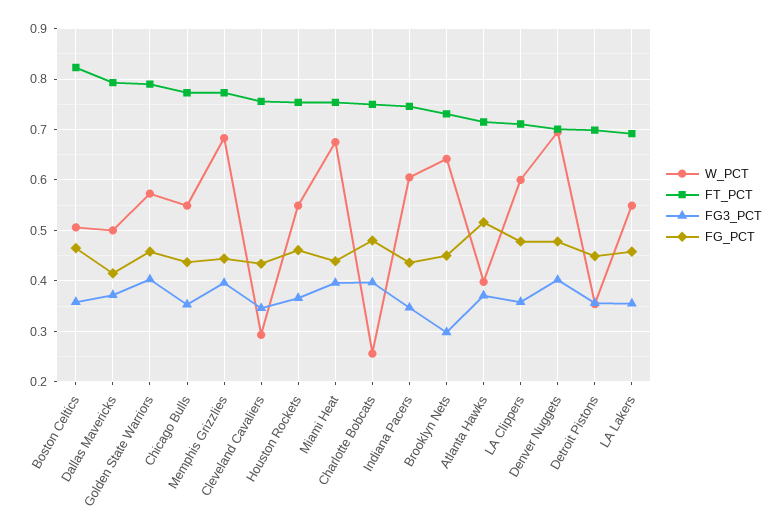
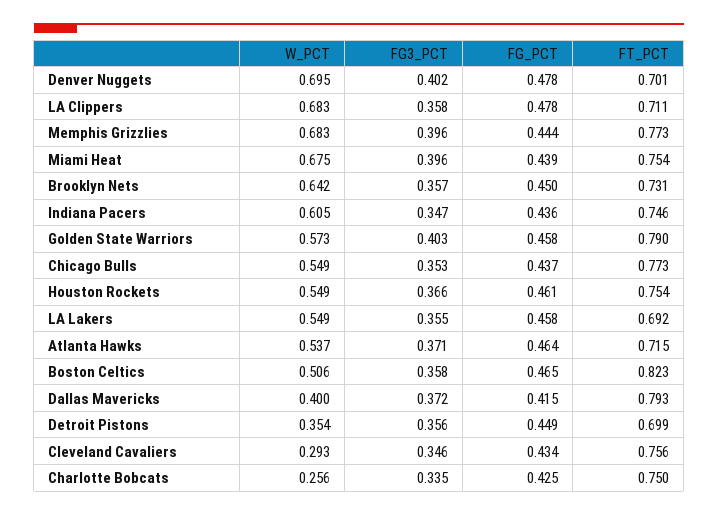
W_PCT, Dallas Mavericks: 0.5 -> 0.4
FG3_PCT, Charlotte Bobcats: 0.4 -> 0.335
FG_PCT, Charlotte Bobcats: 0.48 -> 0.425
FG3_PCT, Brooklyn Nets: 0.3 -> 0.357
W_PCT, Atlanta Hawks: 0.4 -> 0.537
FG_PCT, Atlanta Hawks: 0.52 -> 0.464
W_PCT, LA Clippers: 0.6 -> 0.683

